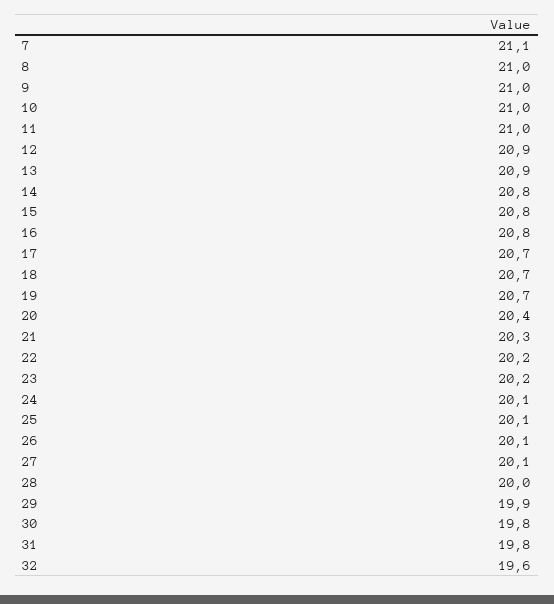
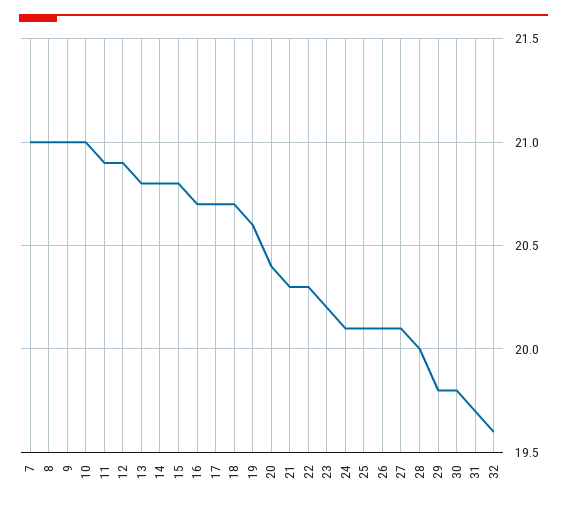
7: 21.1 -> 21
11: 21 -> 20.9
13: 20.9 -> 20.8
16: 20.8 -> 20.7
19: 20.7 -> 20.6
22: 20.2 -> 20.3
29: 19.9 -> 19.8
31: 19.8 -> 19.7

